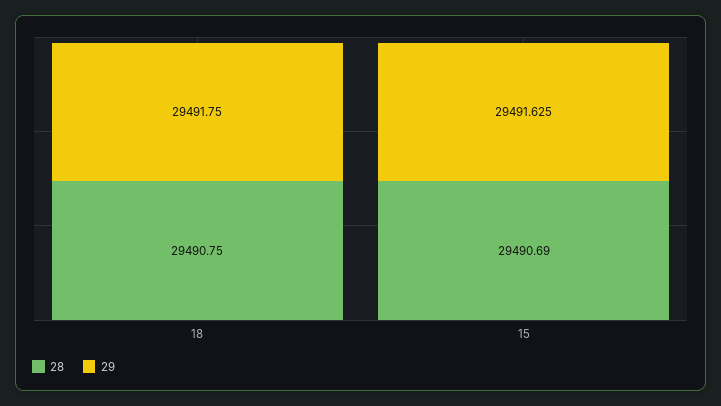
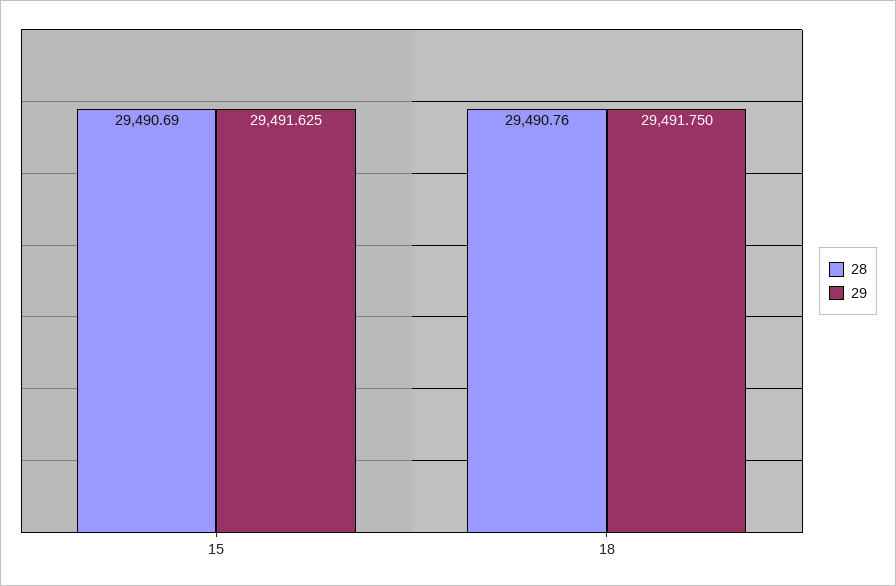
28, 18: 29490.75 -> 29490.76

